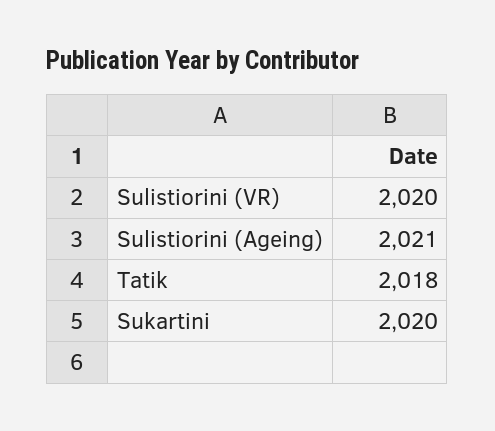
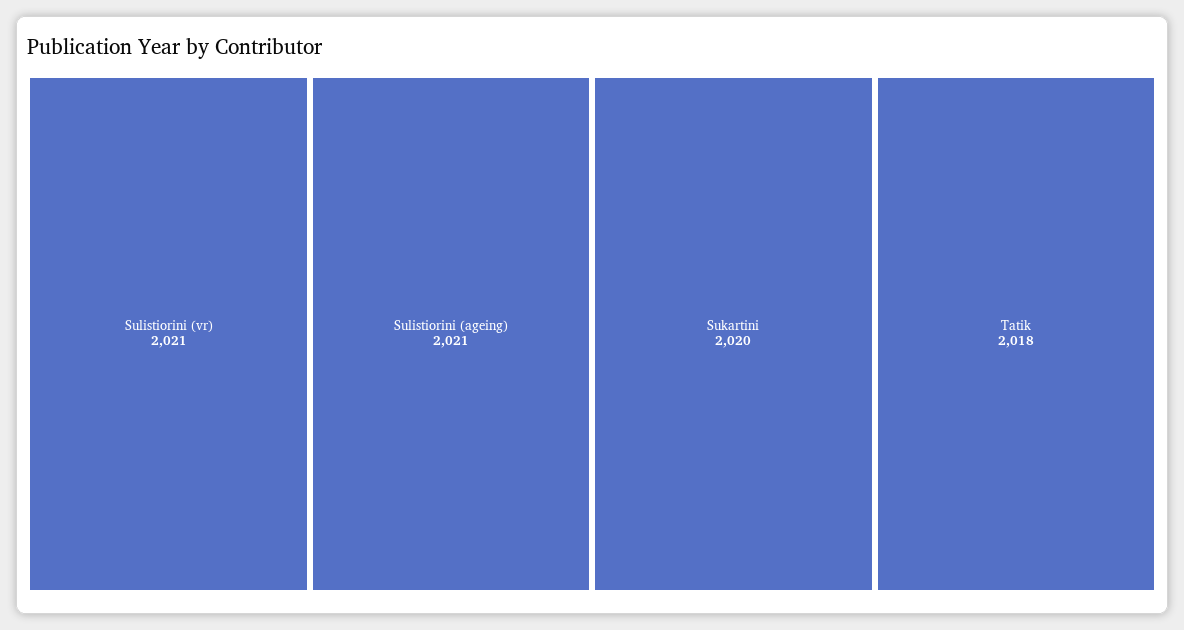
Sulistiorini (VR): 2020 -> 2021

